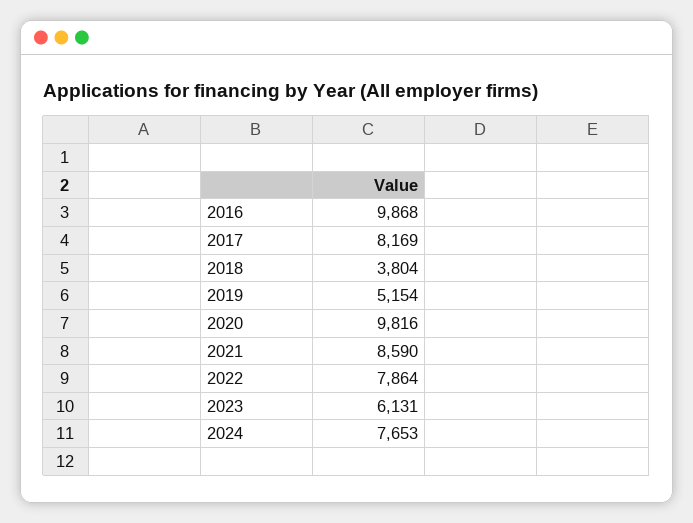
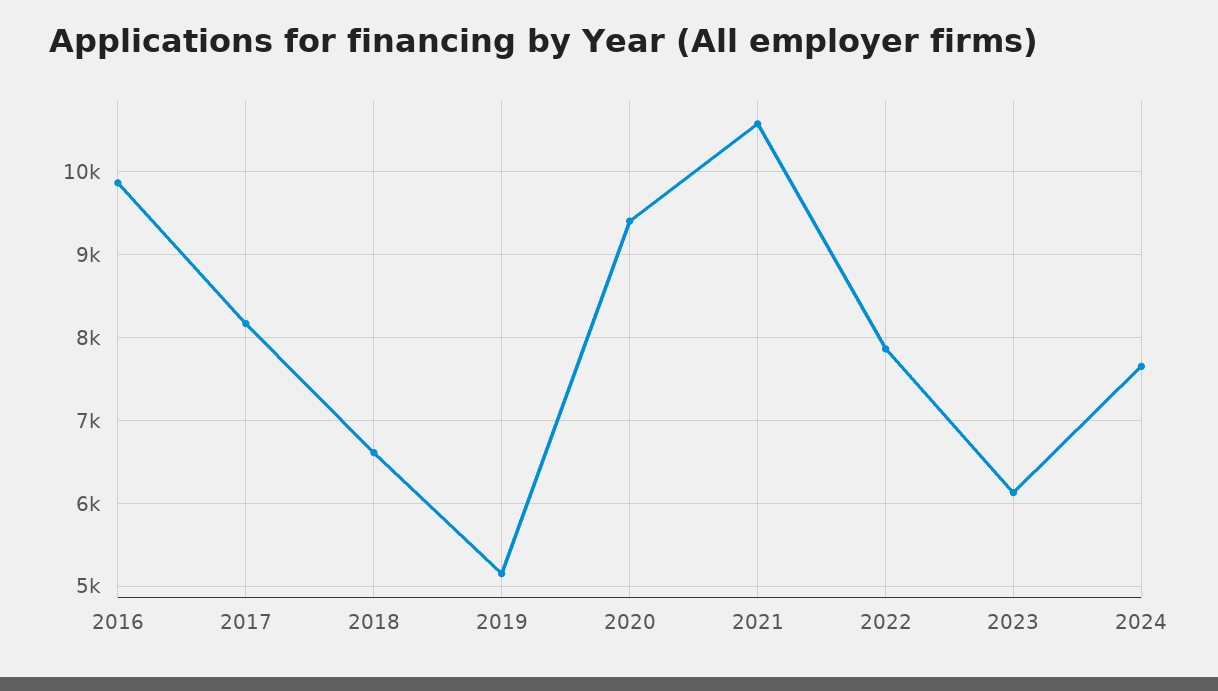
2018: 3804 -> 6600
2020: 9816 -> 9400
2021: 8590 -> 10600

